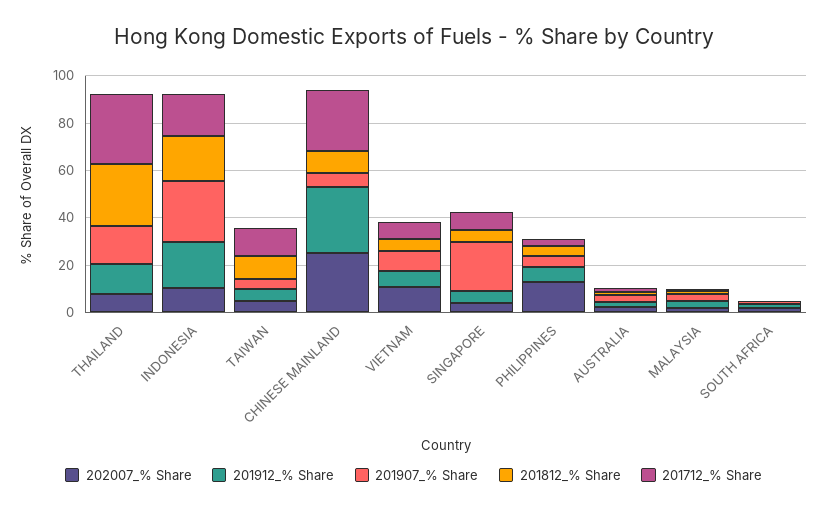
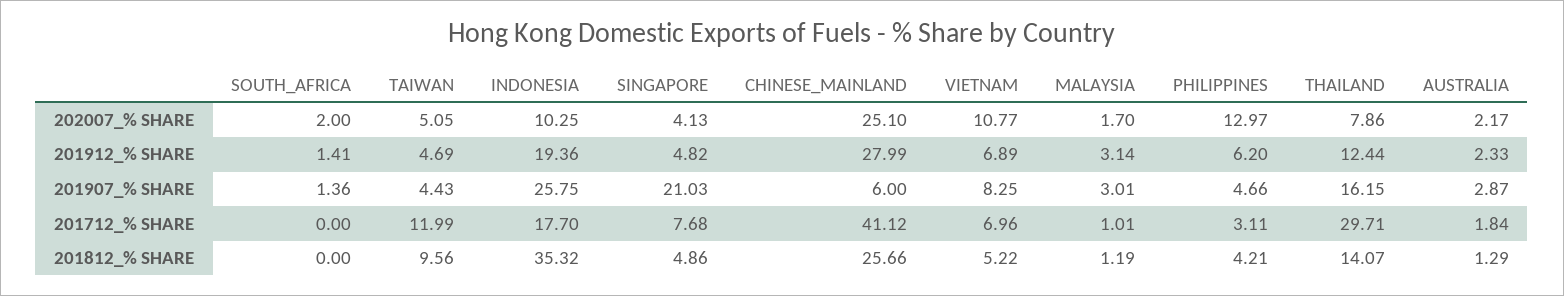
201812_% Share, THAILAND: 25 -> 14.07
201812_% Share, INDONESIA: 20 -> 35.32
201812_% Share, CHINESE MAINLAND: 10 -> 25.66
201712_% Share, CHINESE MAINLAND: 25 -> 41.12

